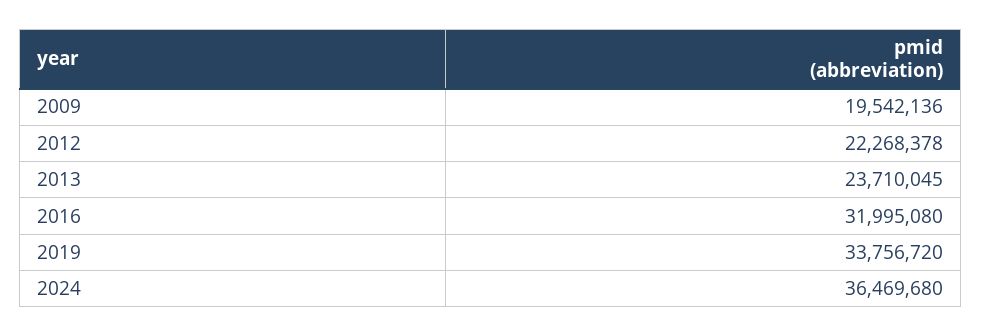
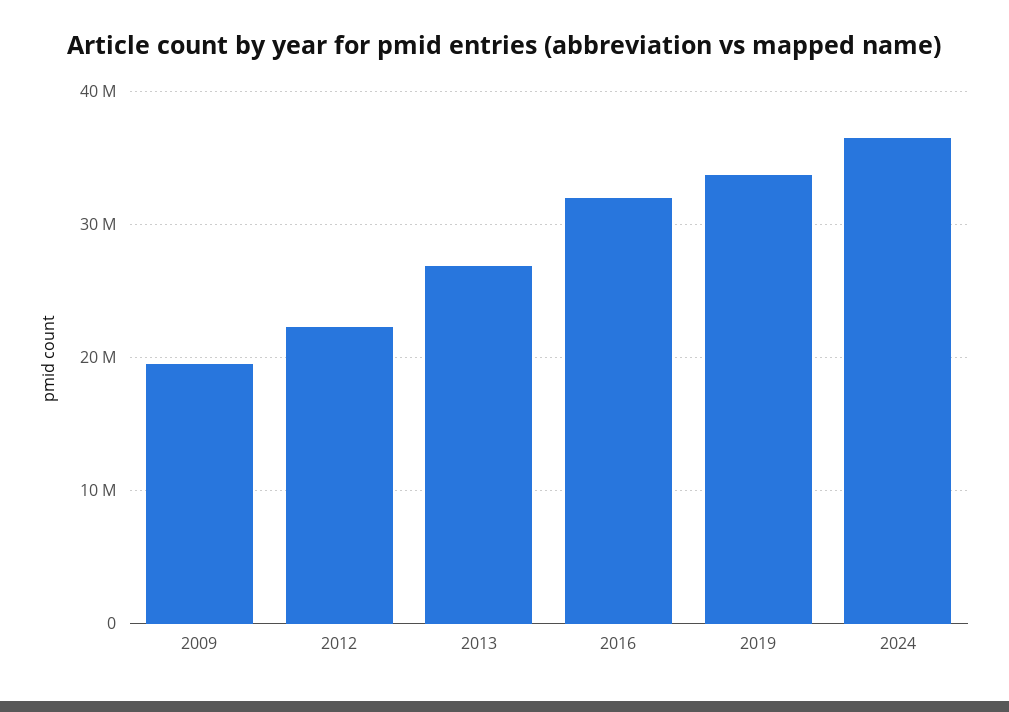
2013: 23710045 -> 27000000

